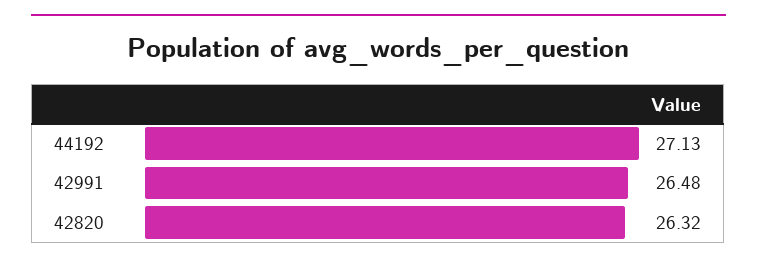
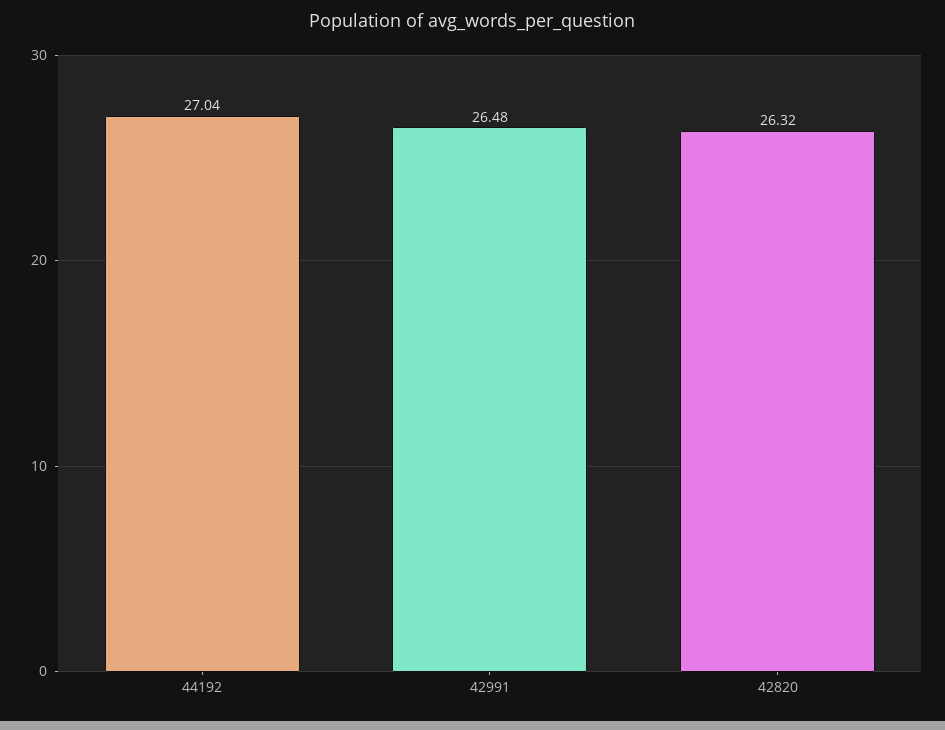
44192: 27.13 -> 27.04

